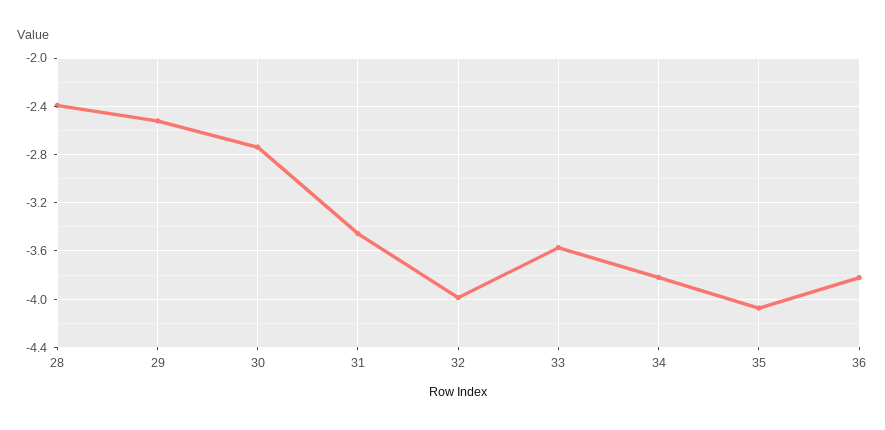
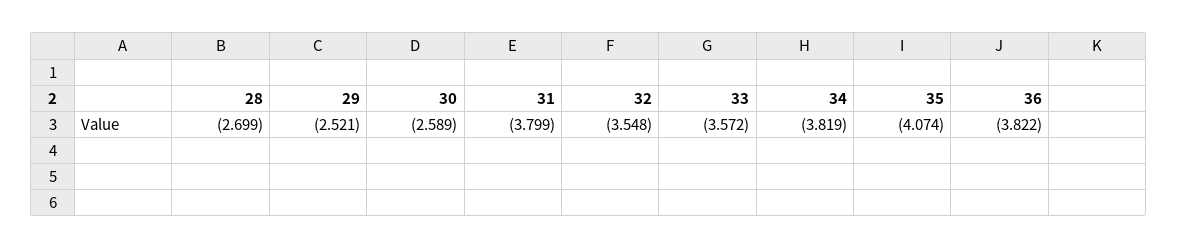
28: -2.4 -> -2.699
30: -2.75 -> -2.589
31: -3.45 -> -3.799
32: -4 -> -3.548

